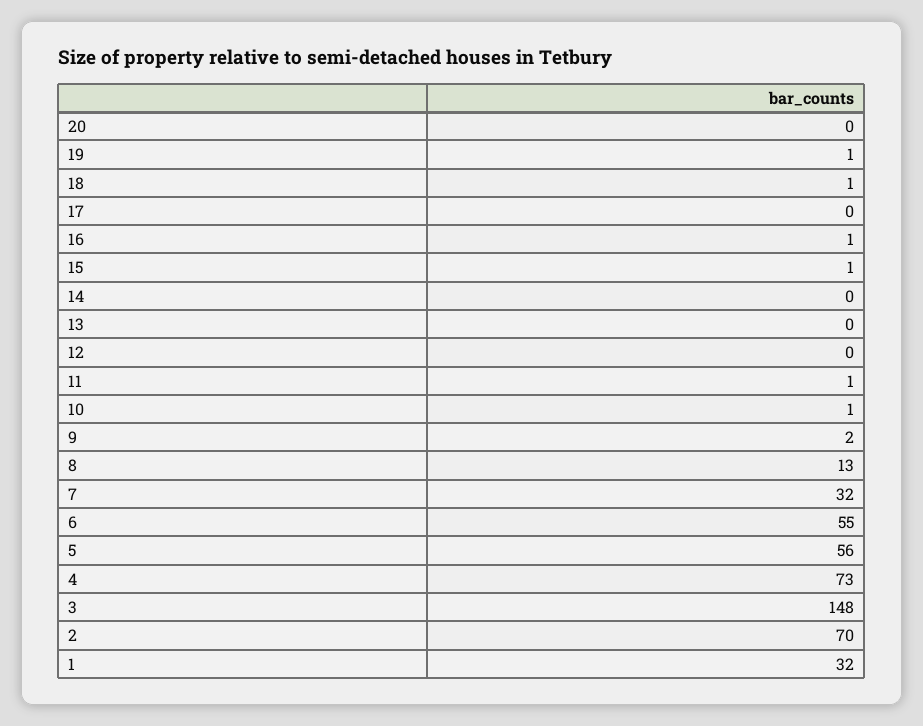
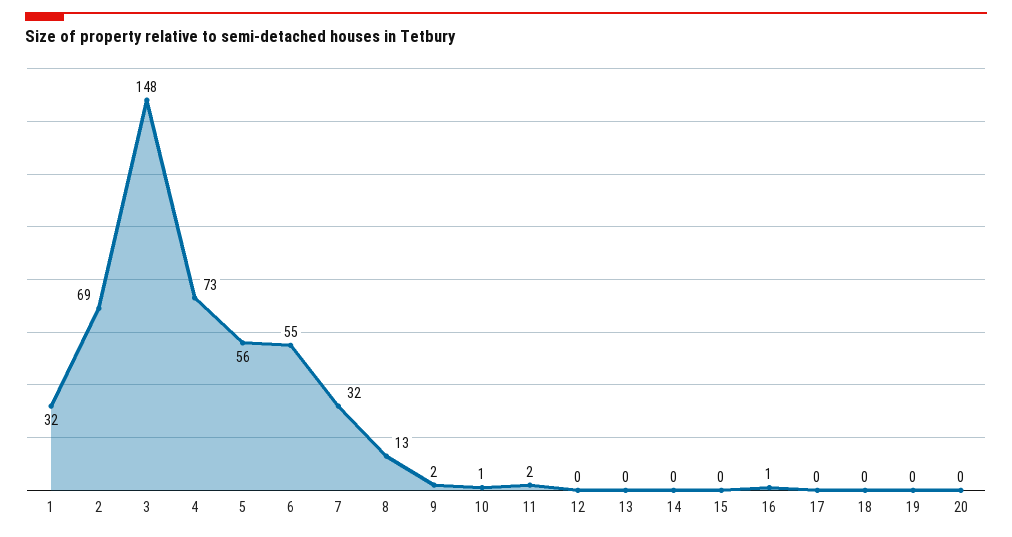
19: 1 -> 0
18: 1 -> 0
15: 1 -> 0
11: 1 -> 2
2: 70 -> 69

